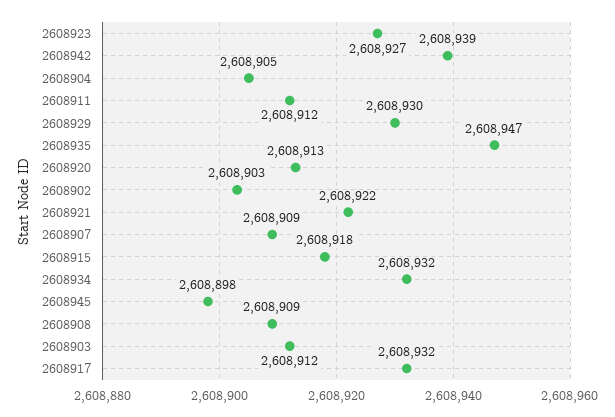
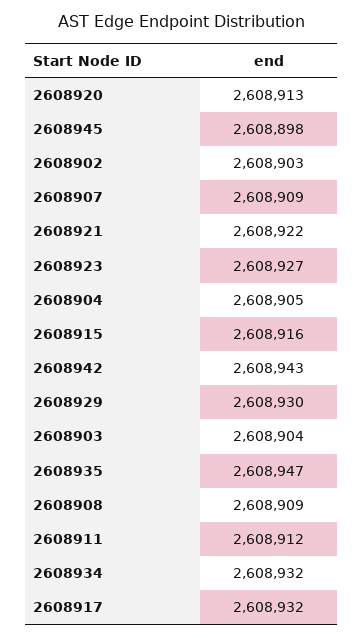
2608942: 2608939 -> 2608943
2608915: 2608918 -> 2608916
2608903: 2608912 -> 2608904

